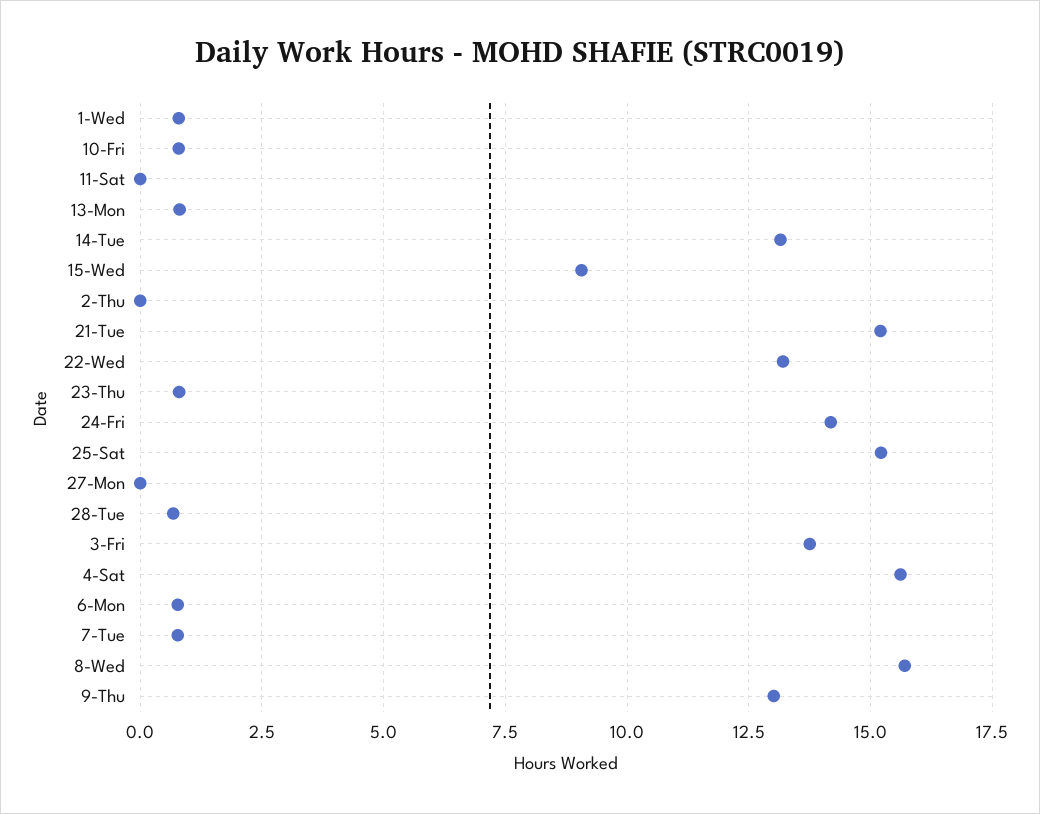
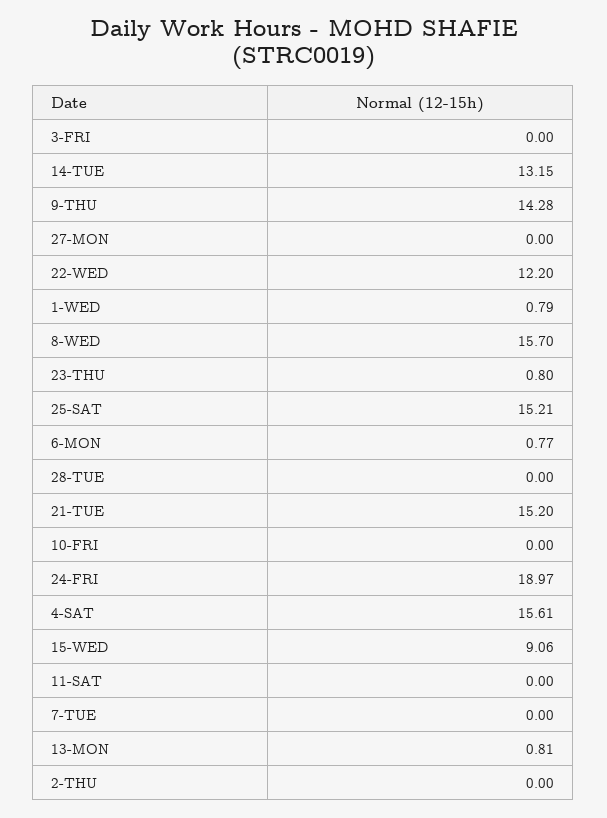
10-Fri: 0.75 -> 0
22-Wed: 13.25 -> 12.2
24-Fri: 14.25 -> 18.97
28-Tue: 0.75 -> 0
3-Fri: 13.75 -> 0
7-Tue: 0.75 -> 0
9-Thu: 13 -> 14.28

